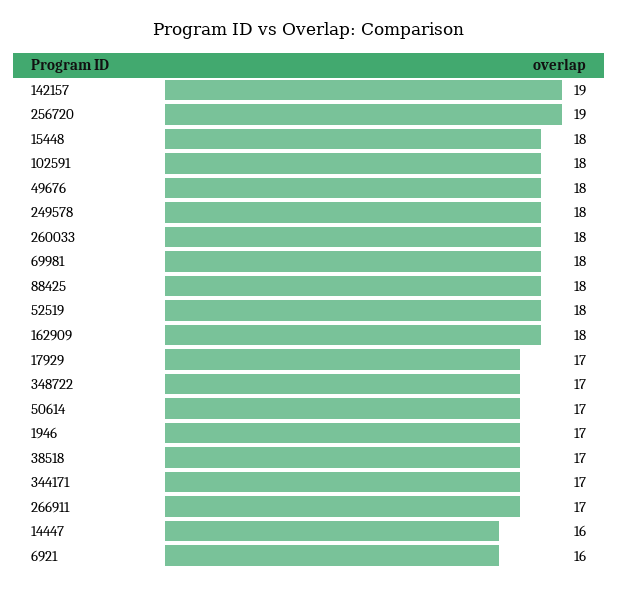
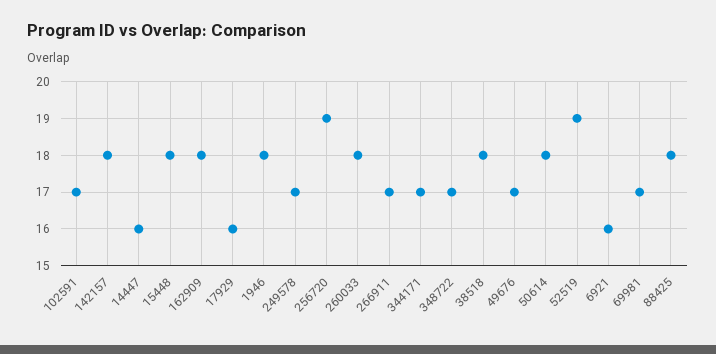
142157: 19 -> 18
102591: 18 -> 17
49676: 18 -> 17
249578: 18 -> 17
69981: 18 -> 17
52519: 18 -> 19
17929: 17 -> 16
50614: 17 -> 18
1946: 17 -> 18
38518: 17 -> 18

